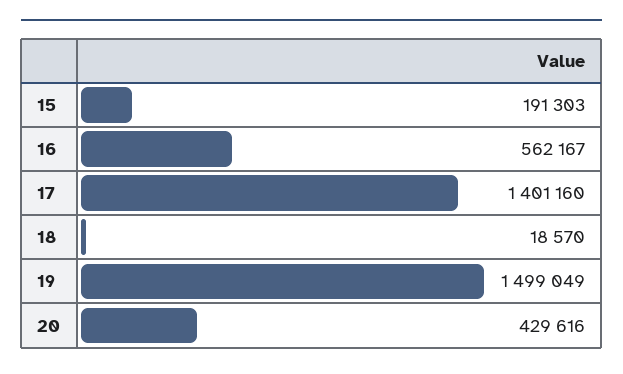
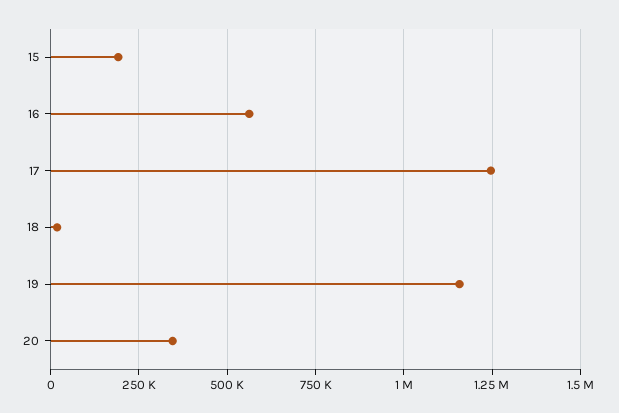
17: 1401160 -> 1250000
19: 1499049 -> 1150000
20: 429616 -> 350000

